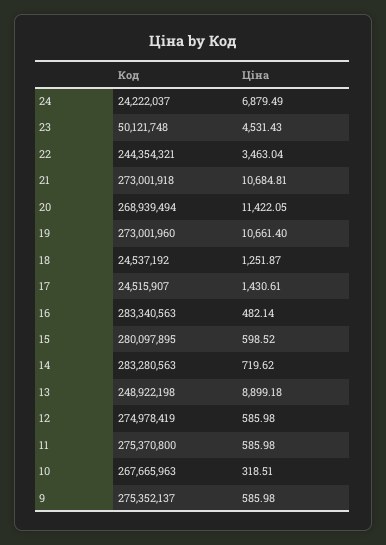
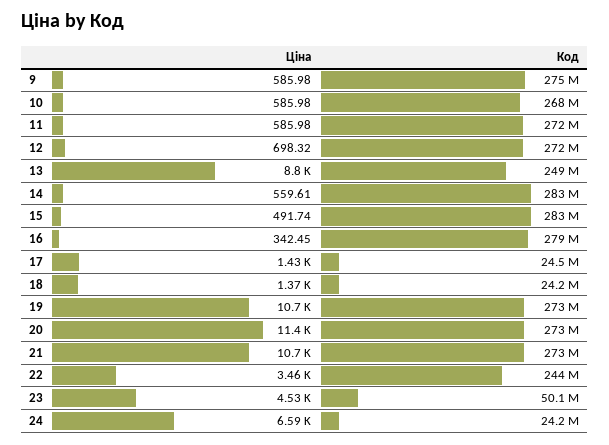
Ціна, 24: 6879.49 -> 6590
Код, 20: 268939494 -> 273000000
Код, 18: 24537192 -> 24200000
Ціна, 18: 1251.87 -> 1370
Код, 16: 283340563 -> 279000000
Ціна, 16: 482.14 -> 342.45
Код, 15: 280097895 -> 283000000
Ціна, 15: 598.52 -> 491.74
Ціна, 14: 719.62 -> 559.61
Ціна, 13: 8899.18 -> 8800
Код, 12: 274978419 -> 272000000
Ціна, 12: 585.98 -> 698.32
Код, 11: 275370800 -> 272000000
Ціна, 10: 318.51 -> 585.98

